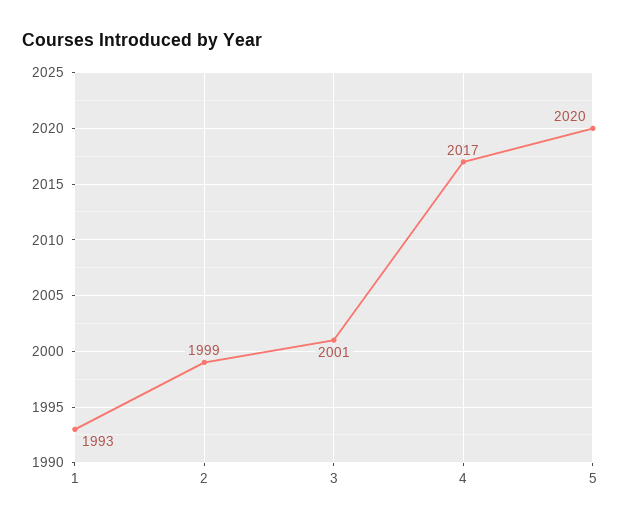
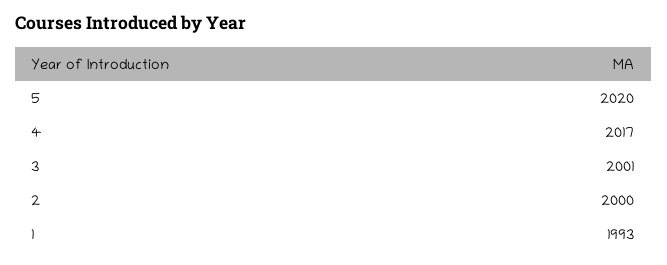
2: 1999 -> 2000

